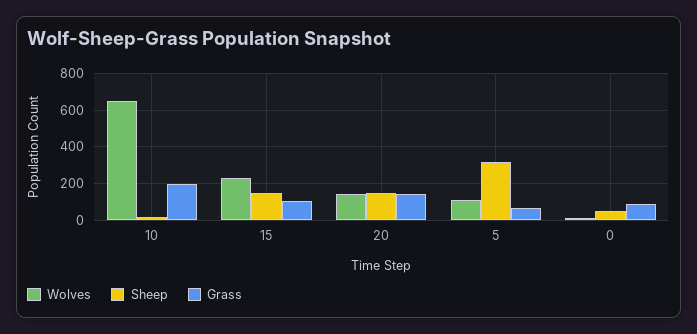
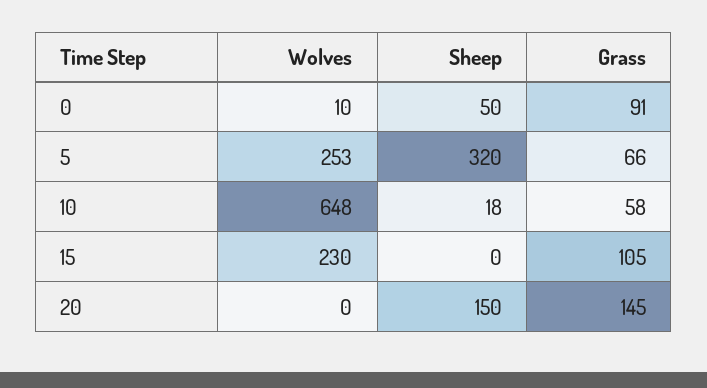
Grass, 10: 200 -> 58
Sheep, 15: 150 -> 0
Wolves, 20: 150 -> 0
Wolves, 5: 100 -> 253

